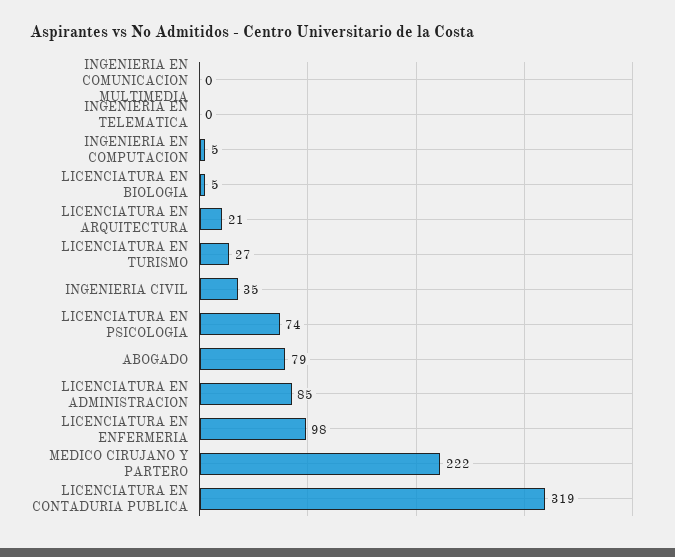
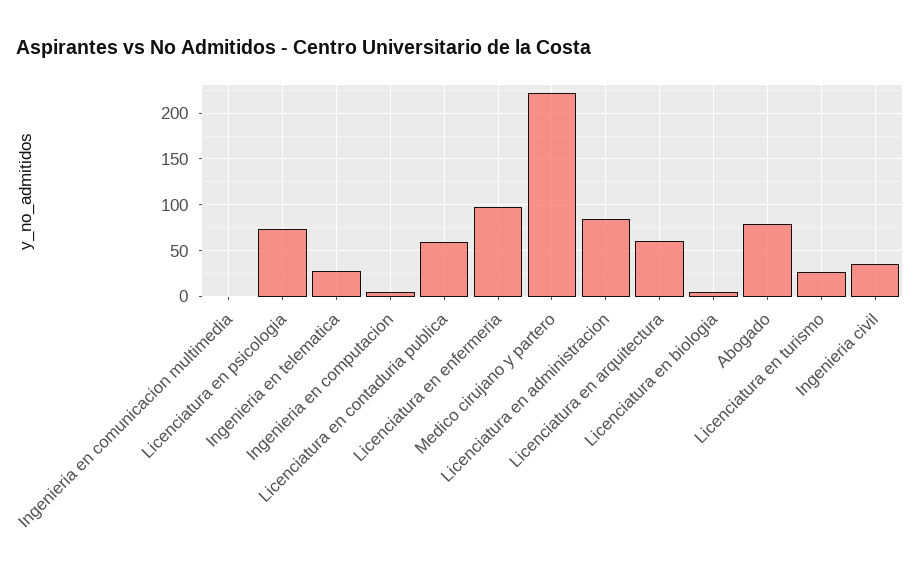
INGENIERIA EN TELEMATICA: 0 -> 30
LICENCIATURA EN ARQUITECTURA: 21 -> 60
LICENCIATURA EN CONTADURIA PUBLICA: 319 -> 60

